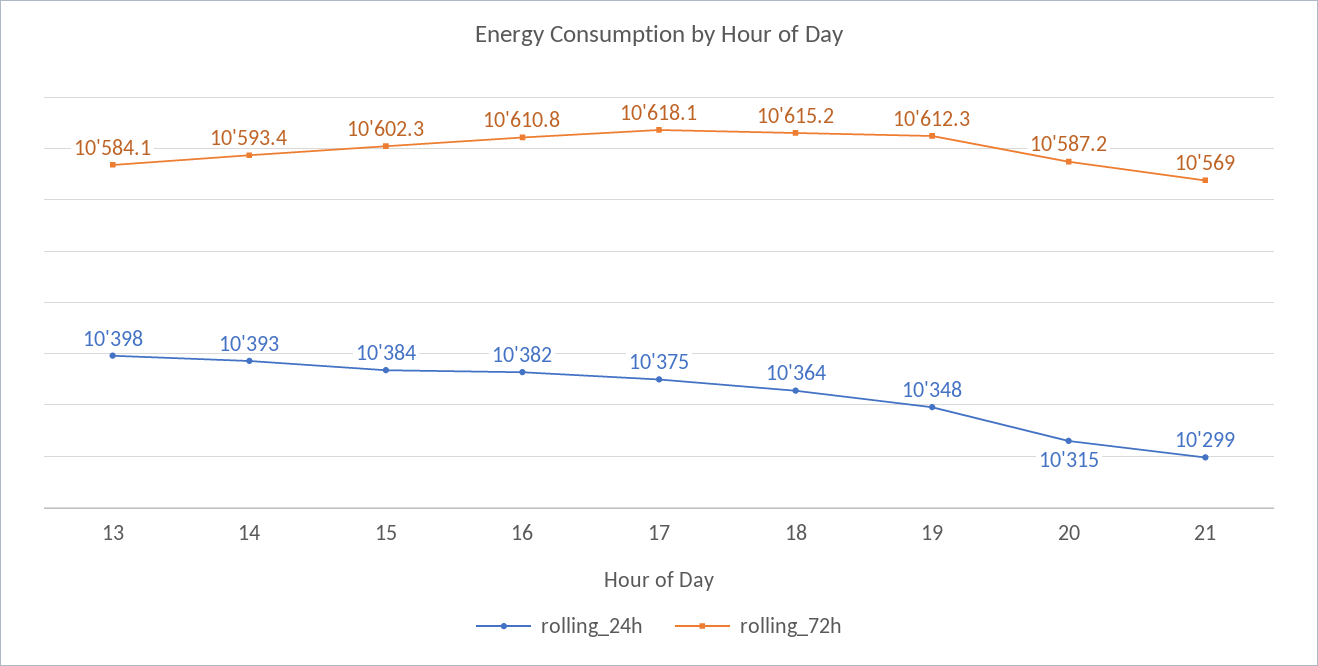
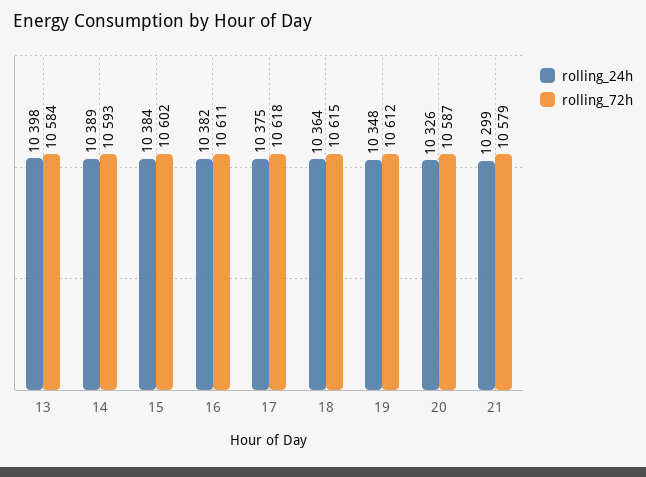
rolling_24h, 14: 10393 -> 10389
rolling_24h, 20: 10315 -> 10326
rolling_72h, 21: 10569 -> 10579

